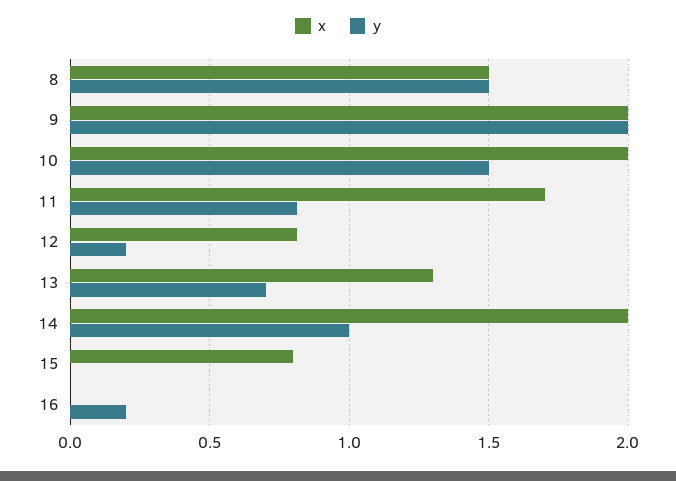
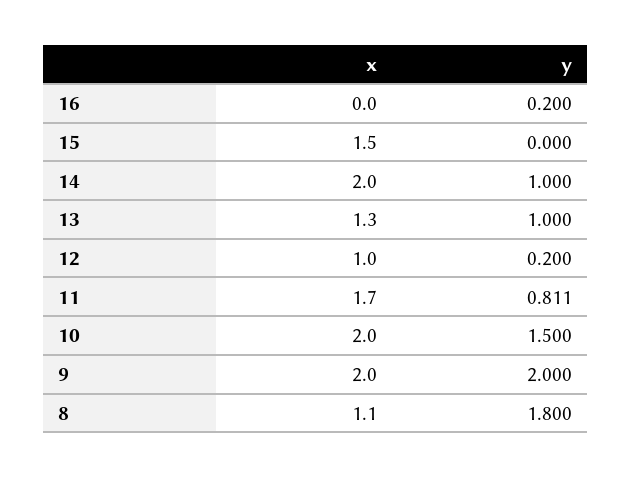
x, 8: 1.5 -> 1.1
y, 8: 1.5 -> 1.8
x, 12: 0.8 -> 1
y, 13: 0.7 -> 1
x, 15: 0.8 -> 1.5

